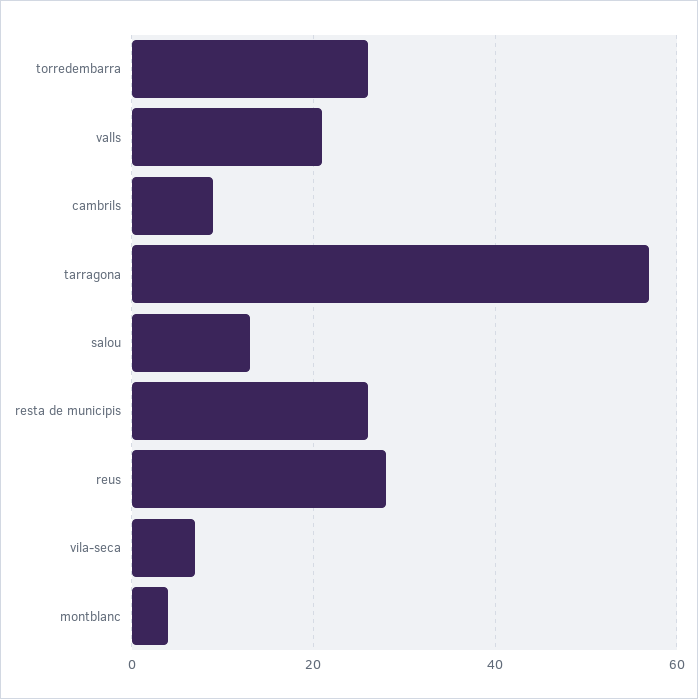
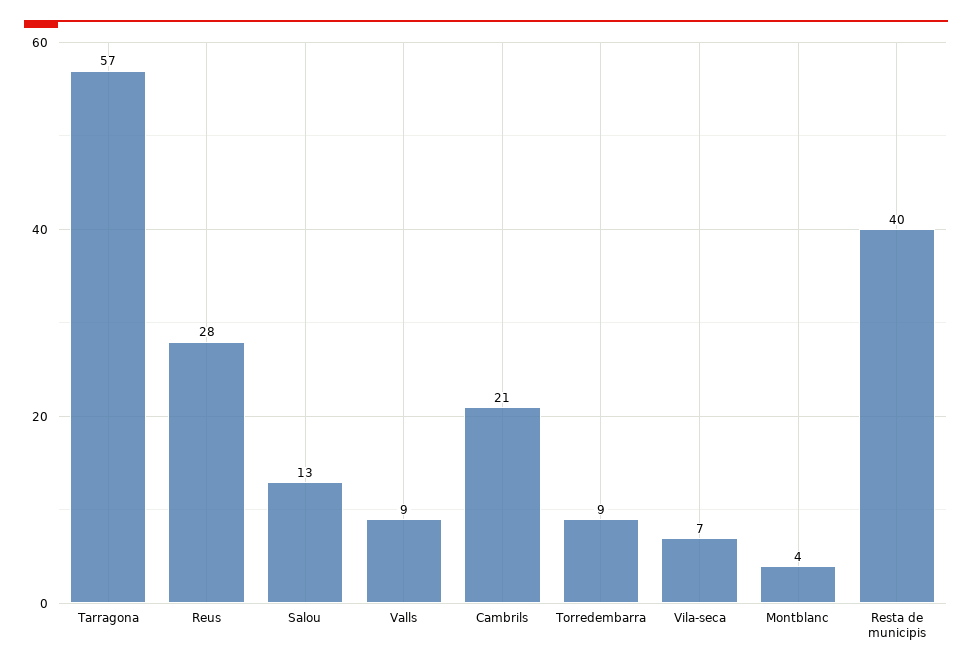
torredembarra: 25 -> 9
valls: 20 -> 9
cambrils: 10 -> 21
resta de municipis: 25 -> 40

